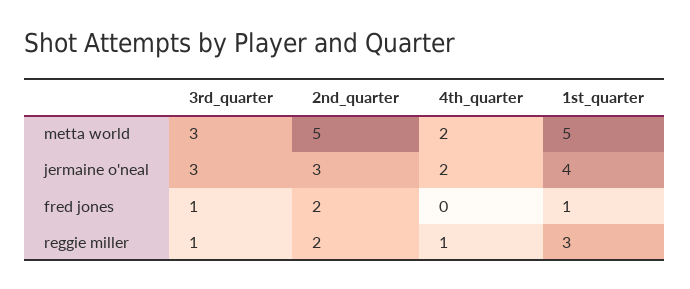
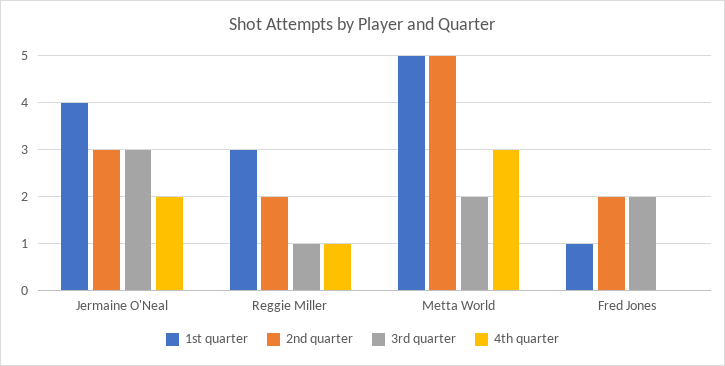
3rd_quarter, metta world: 3 -> 2
4th_quarter, metta world: 2 -> 3
3rd_quarter, fred jones: 1 -> 2

